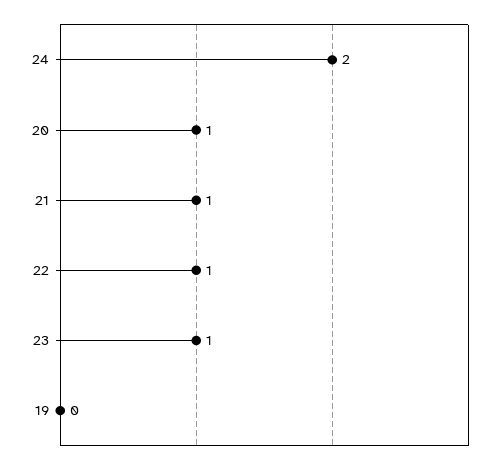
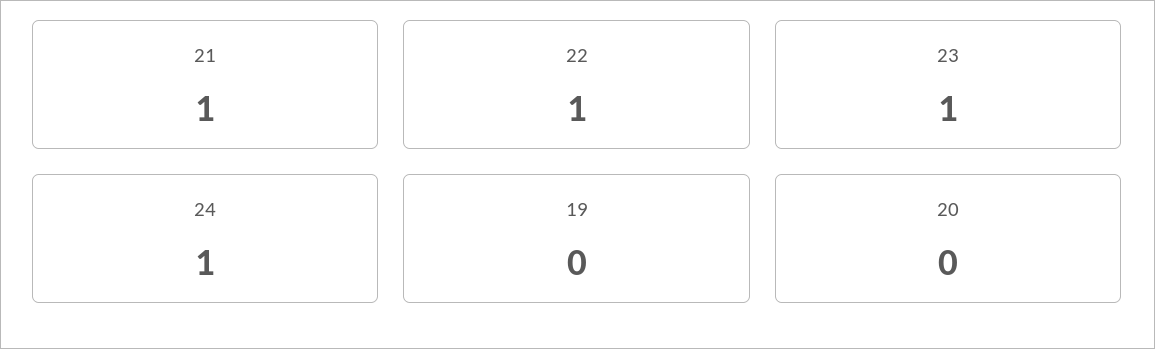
24: 2 -> 1
20: 1 -> 0

